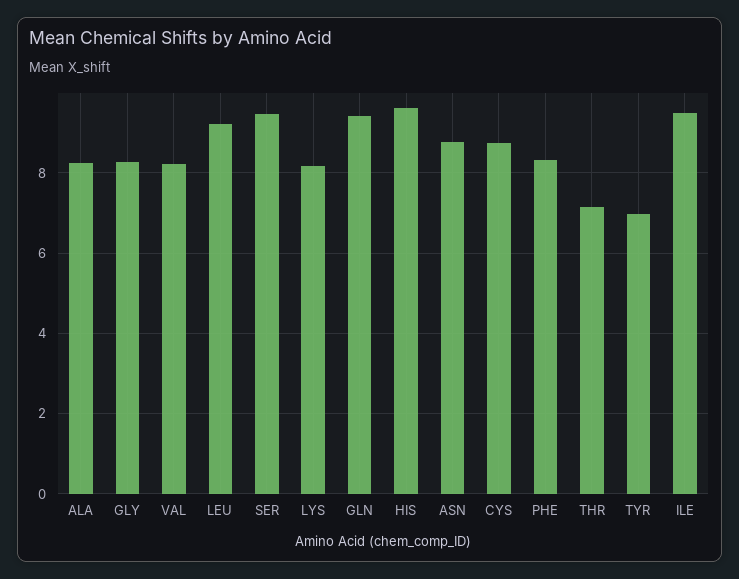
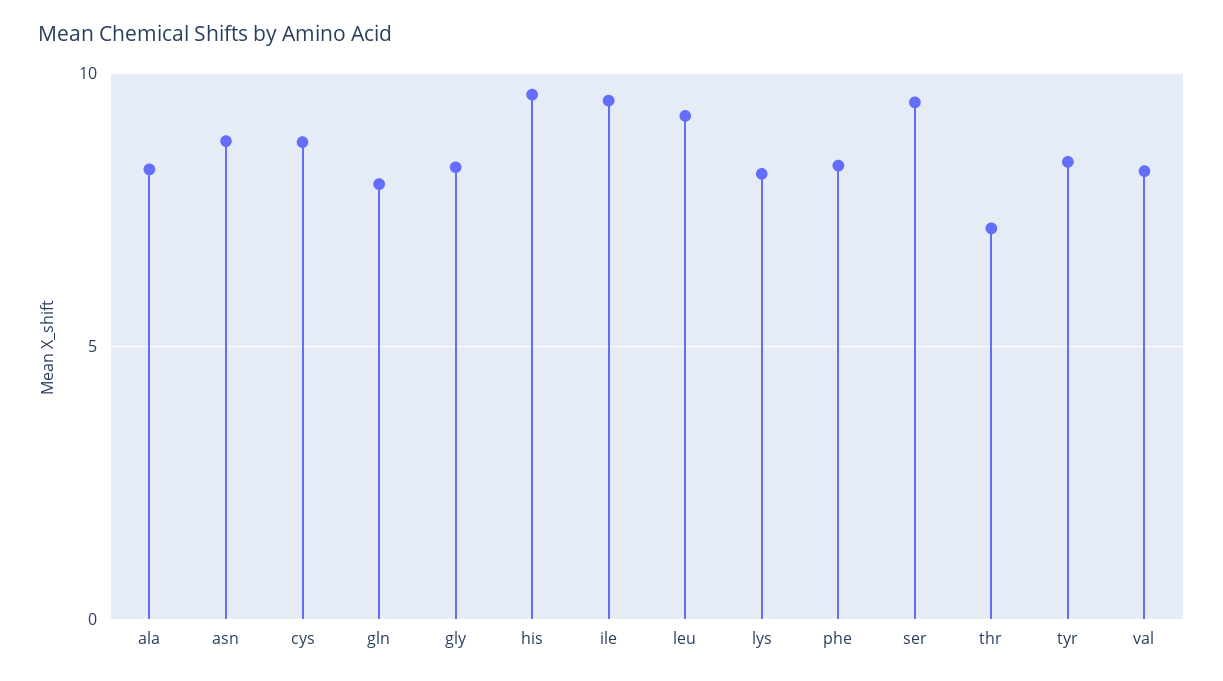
GLN: 9.4 -> 8
TYR: 7 -> 8.5

